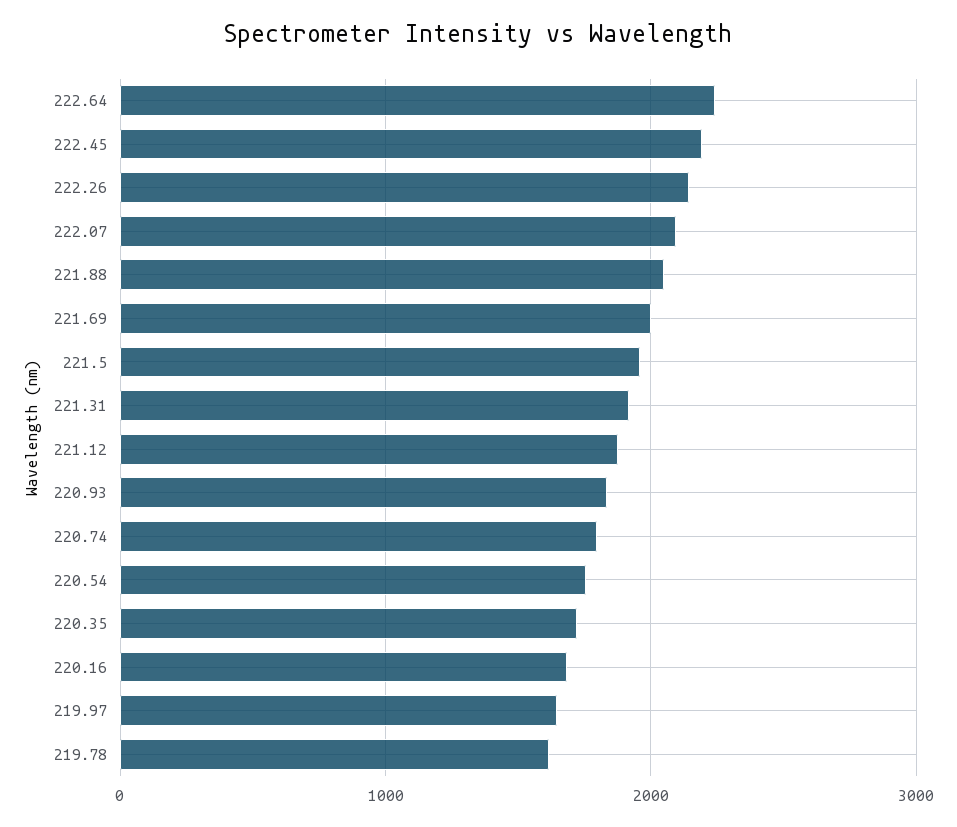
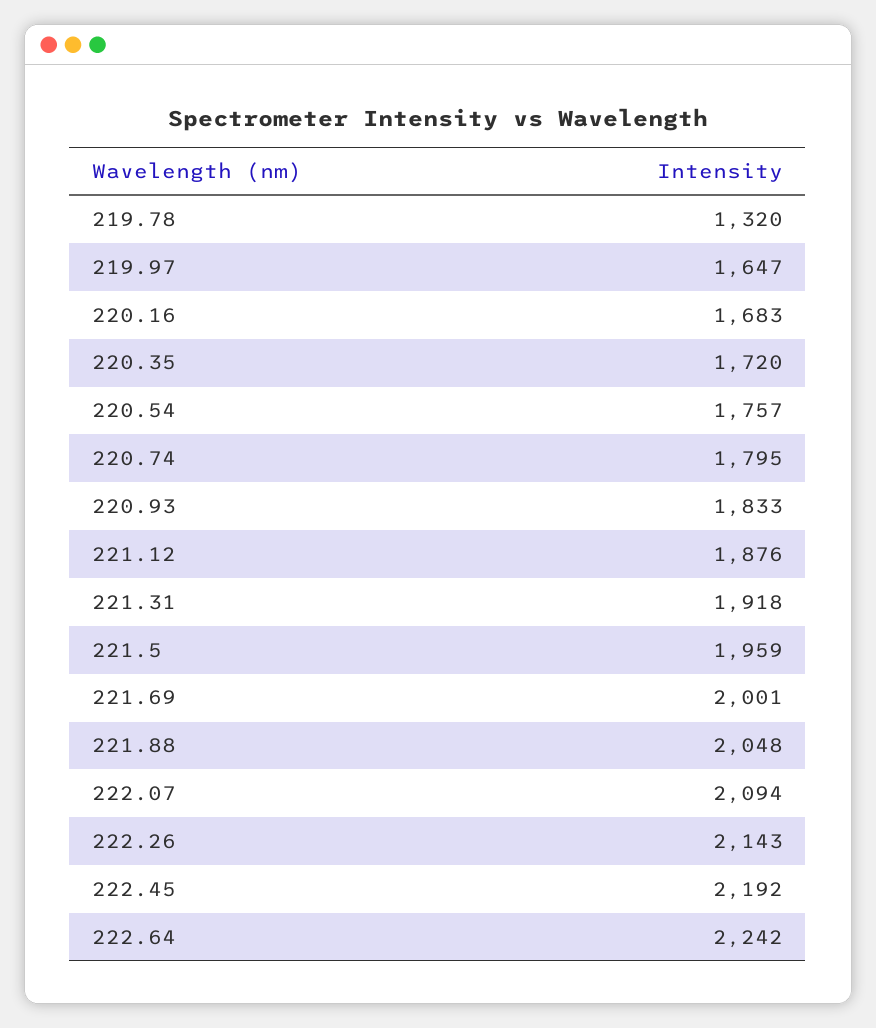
219.78: 1600 -> 1320

